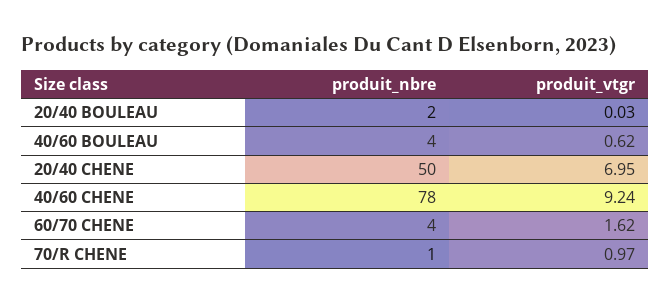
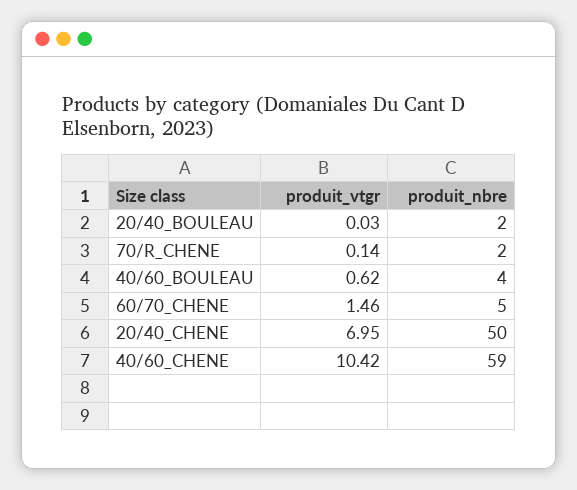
produit_nbre, 40/60 CHENE: 78 -> 59
produit_vtgr, 40/60 CHENE: 9.24 -> 10.42
produit_nbre, 60/70 CHENE: 4 -> 5
produit_vtgr, 60/70 CHENE: 1.62 -> 1.46
produit_nbre, 70/R CHENE: 1 -> 2
produit_vtgr, 70/R CHENE: 0.97 -> 0.14

